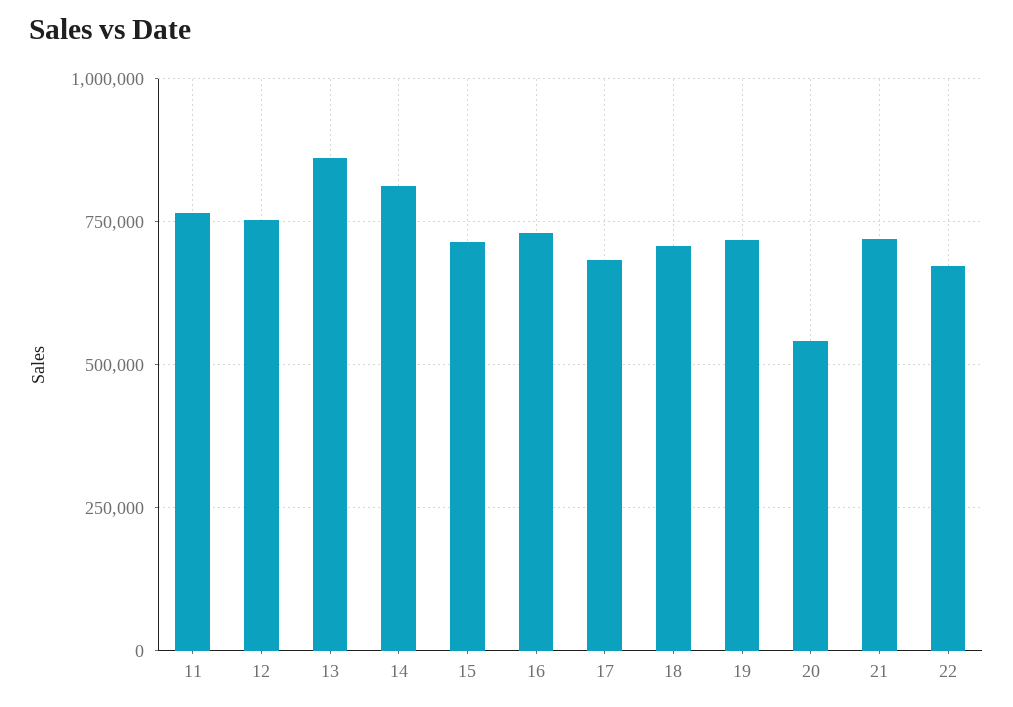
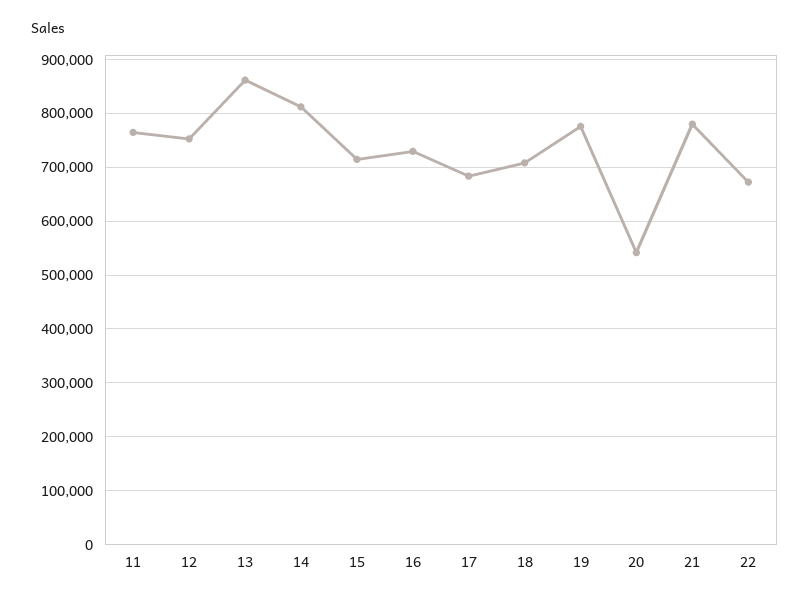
19: 725000 -> 780000
21: 725000 -> 780000

